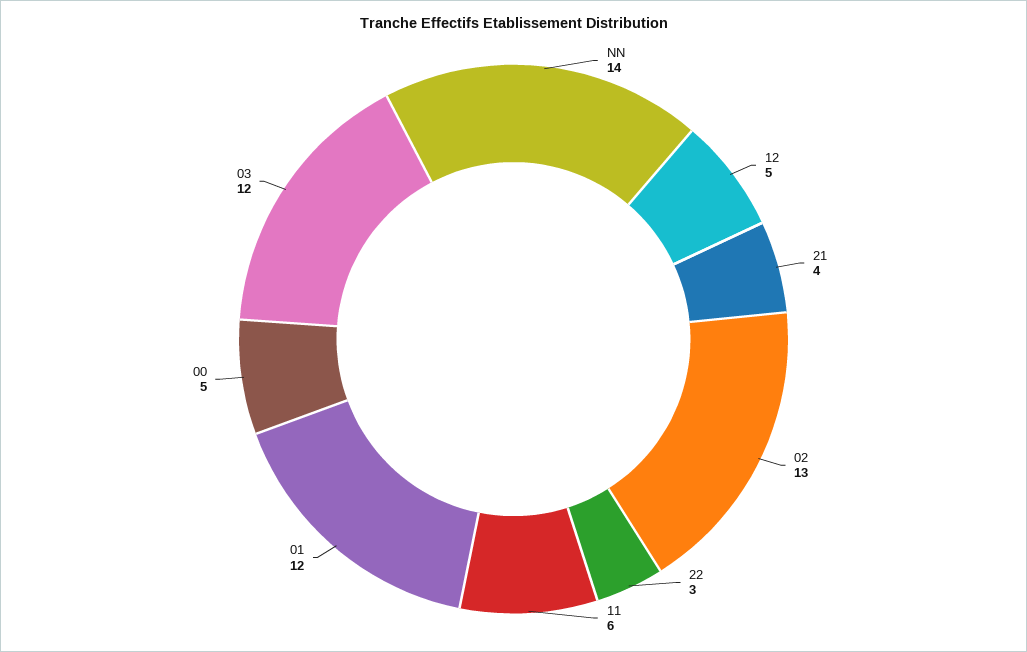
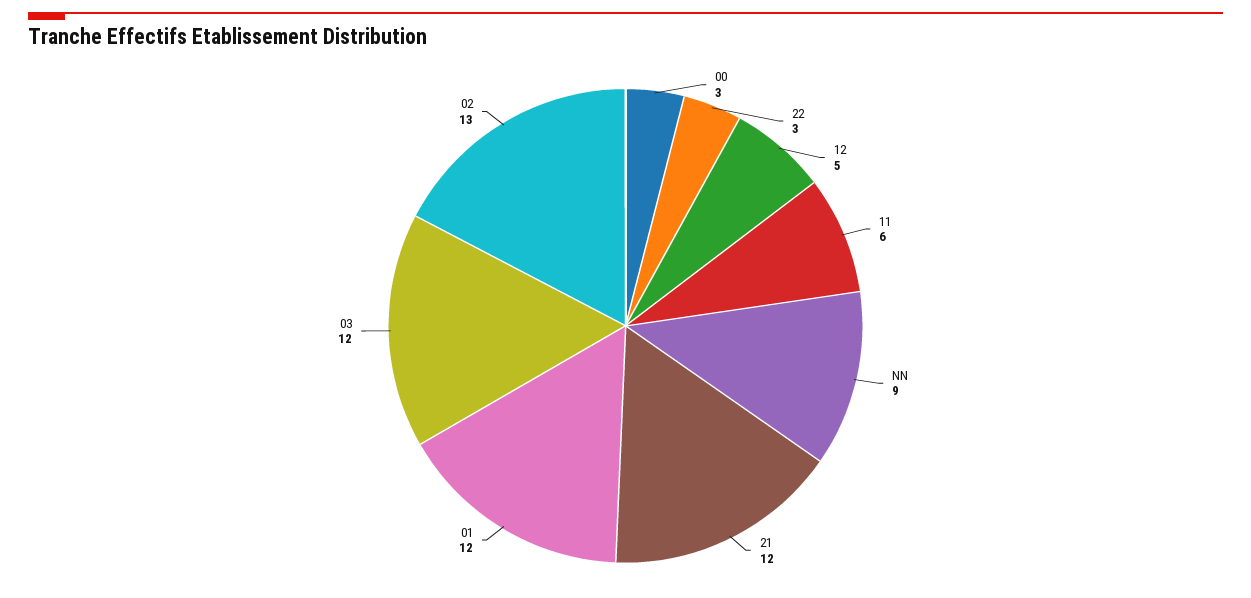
NN: 14 -> 9
21: 4 -> 12
00: 5 -> 3

